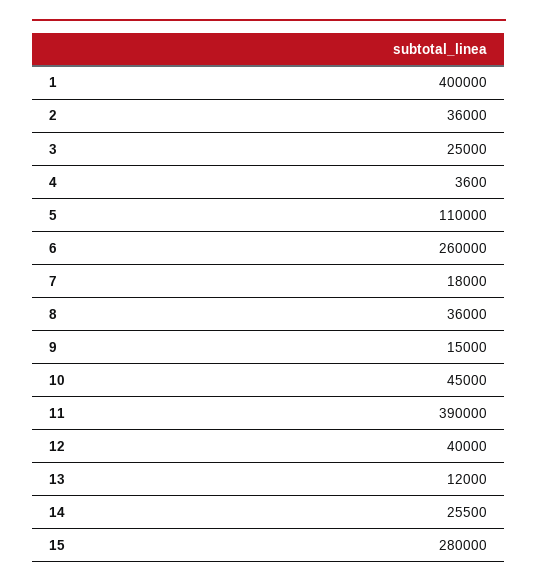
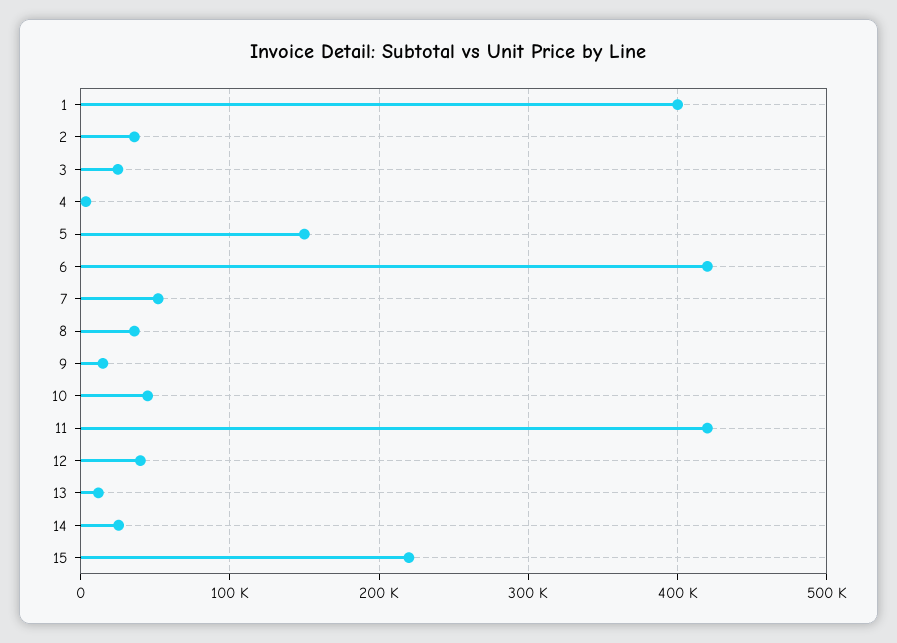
5: 110000 -> 150000
6: 260000 -> 420000
7: 18000 -> 50000
11: 390000 -> 420000
15: 280000 -> 220000

